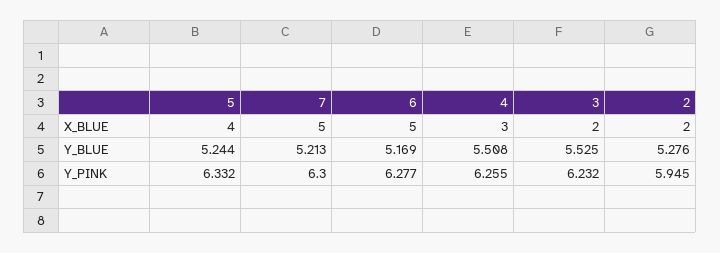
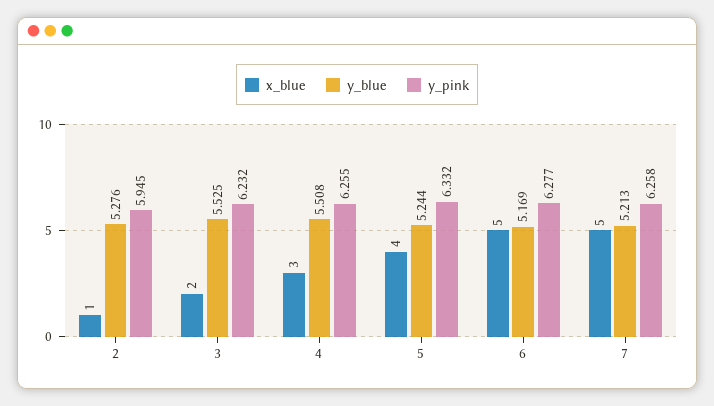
X_BLUE, 2: 2 -> 1
Y_PINK, 7: 6.3 -> 6.258

